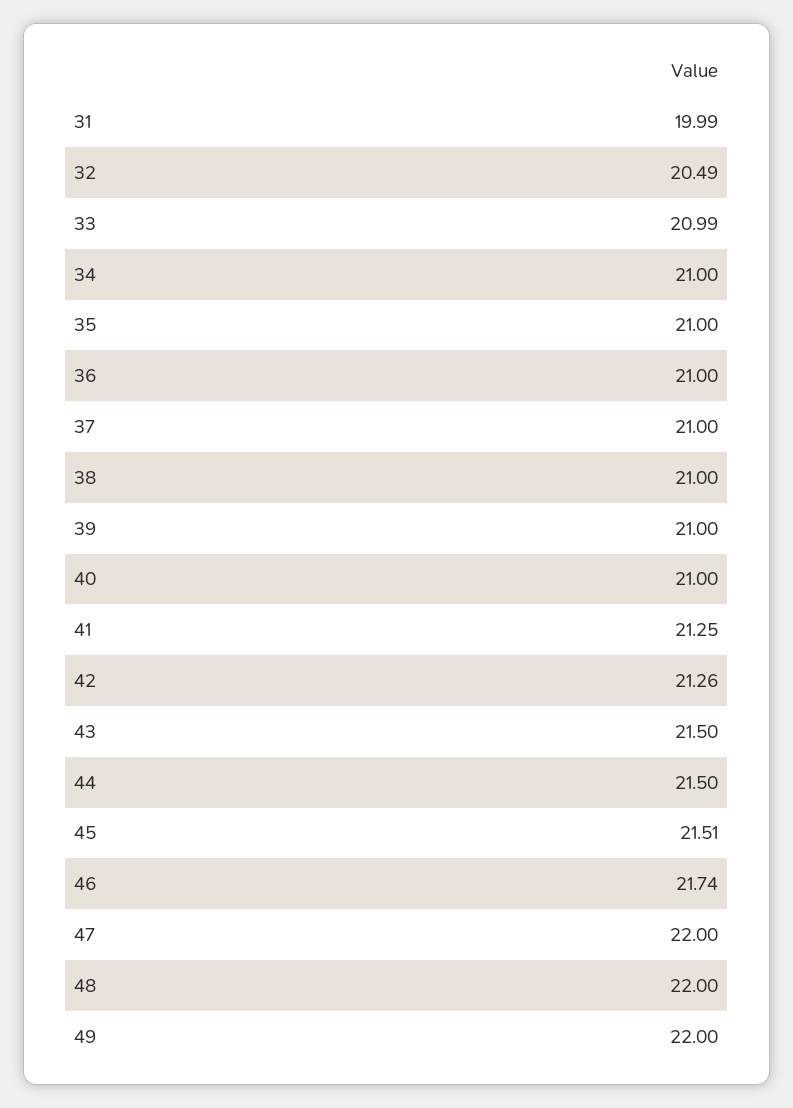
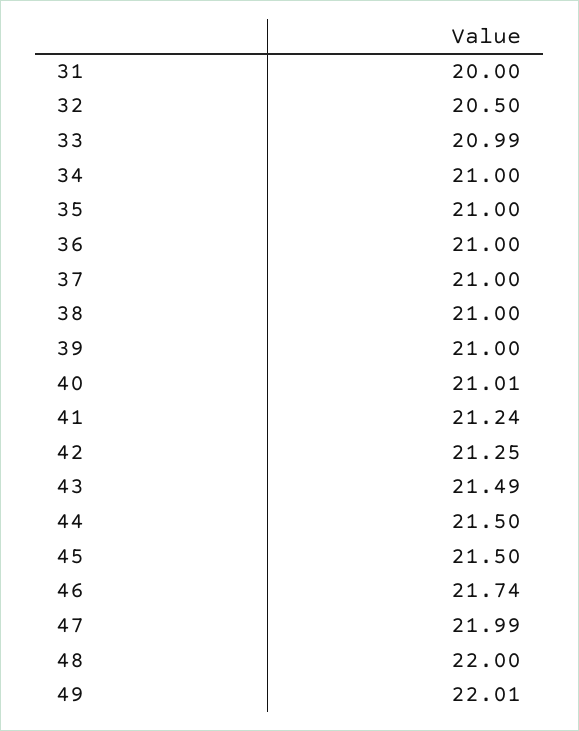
31: 19.99 -> 20
32: 20.49 -> 20.5
40: 21 -> 21.01
41: 21.25 -> 21.24
42: 21.26 -> 21.25
43: 21.5 -> 21.49
45: 21.51 -> 21.5
47: 22 -> 21.99
49: 22 -> 22.01

